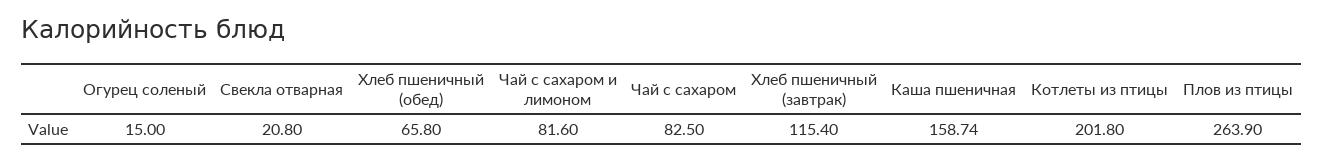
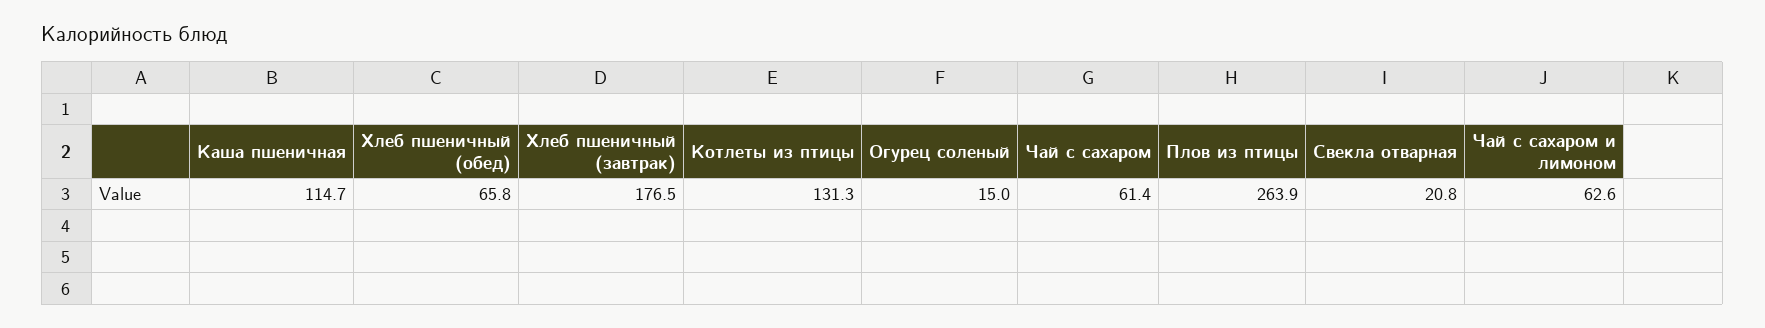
Чай с сахаром и лимоном: 81.6 -> 62.6
Чай с сахаром: 82.5 -> 61.4
Хлеб пшеничный (завтрак): 115.4 -> 176.5
Каша пшеничная: 158.74 -> 114.7
Котлеты из птицы: 201.8 -> 131.3

